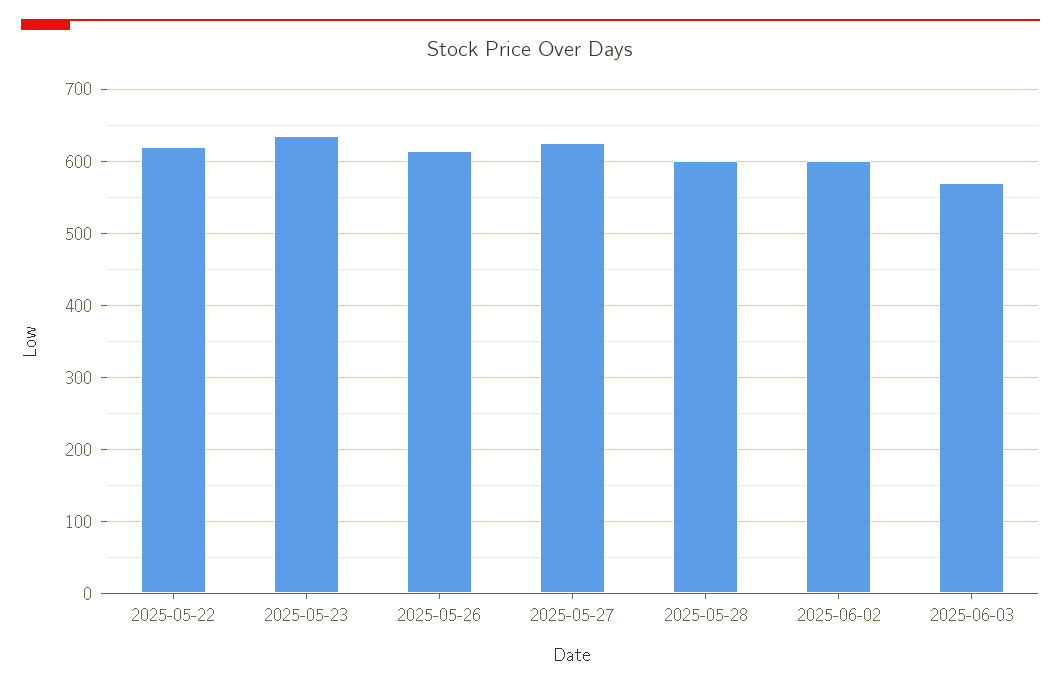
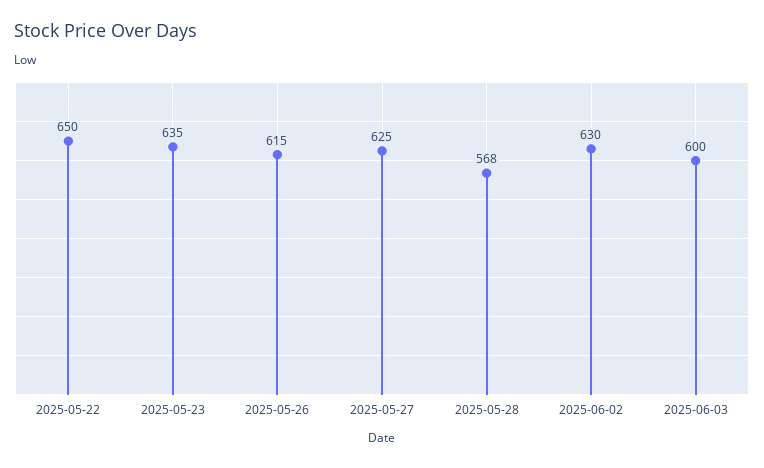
2025-05-22: 620 -> 650
2025-05-28: 600 -> 568
2025-06-02: 600 -> 630
2025-06-03: 570 -> 600

